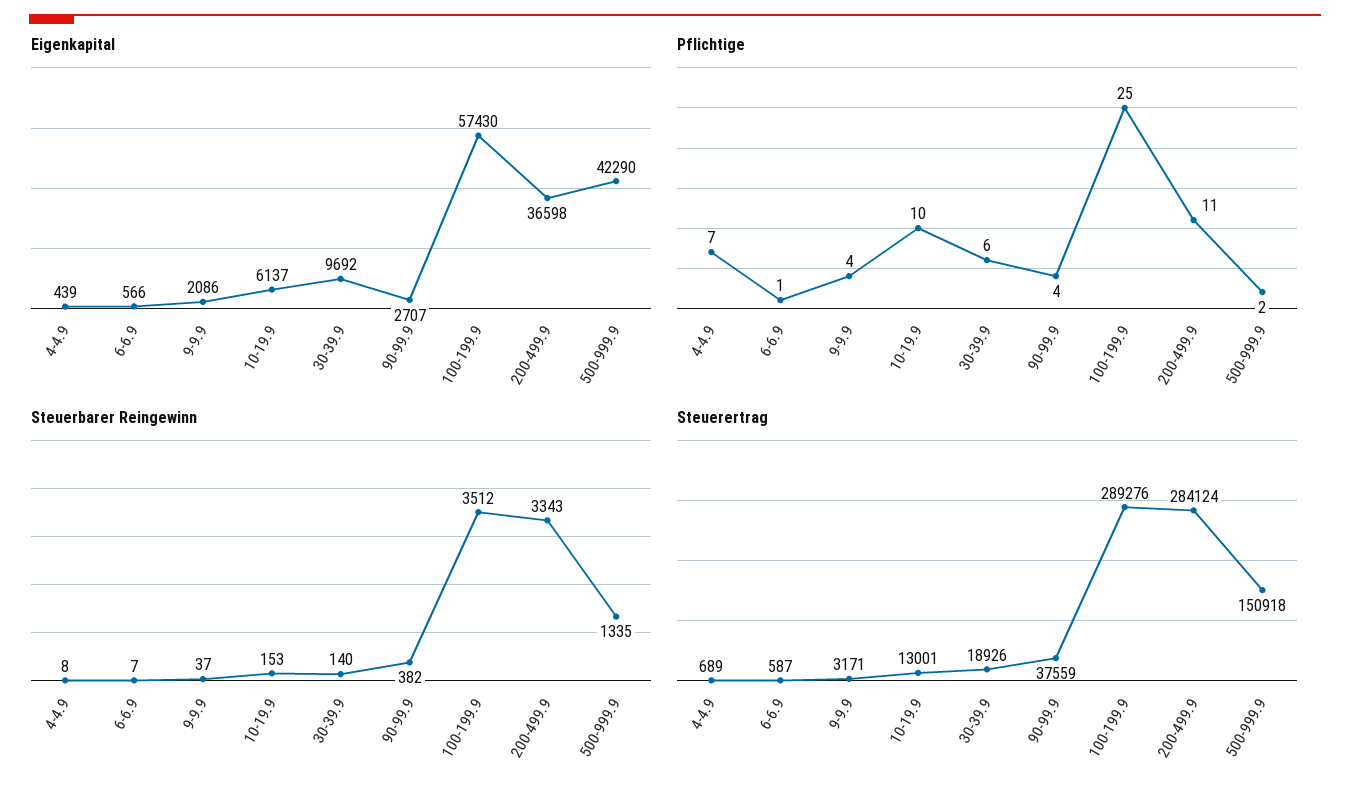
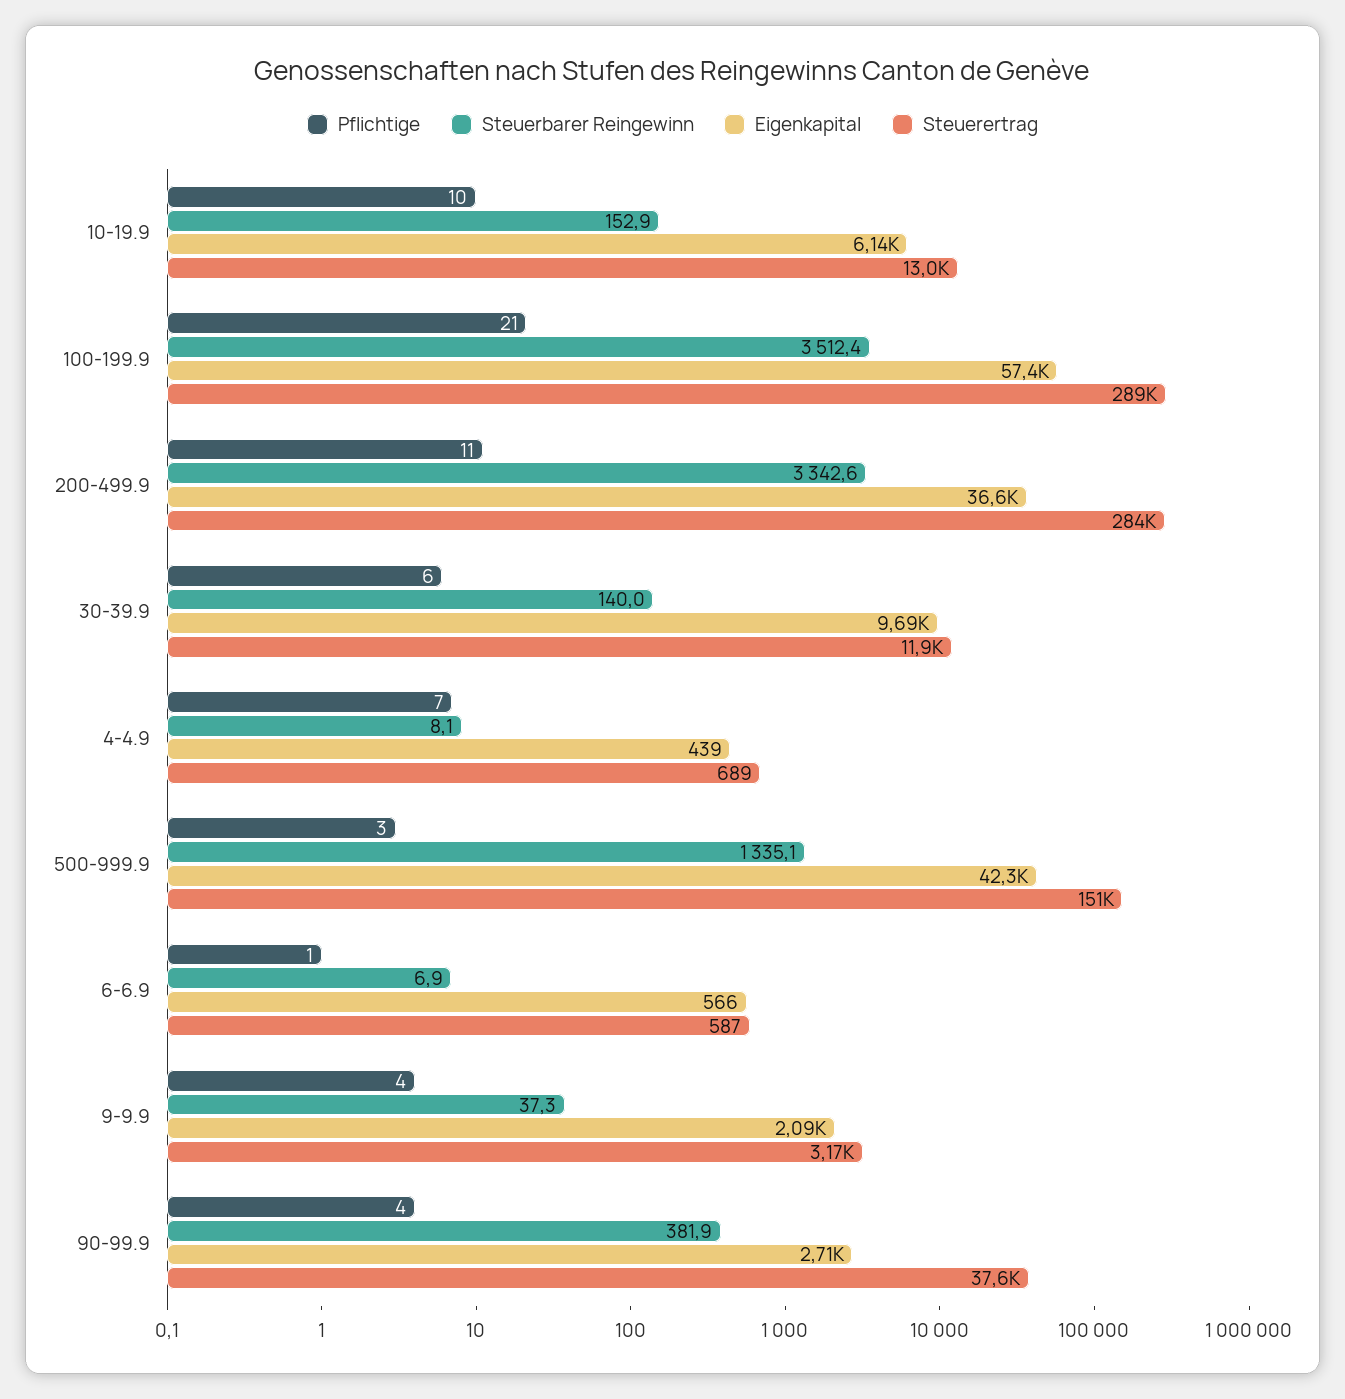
Pflichtige, 100-199.9: 25 -> 21
Pflichtige, 500-999.9: 2 -> 3
Steuerertrag, 30-39.9: 18926 -> 11900

